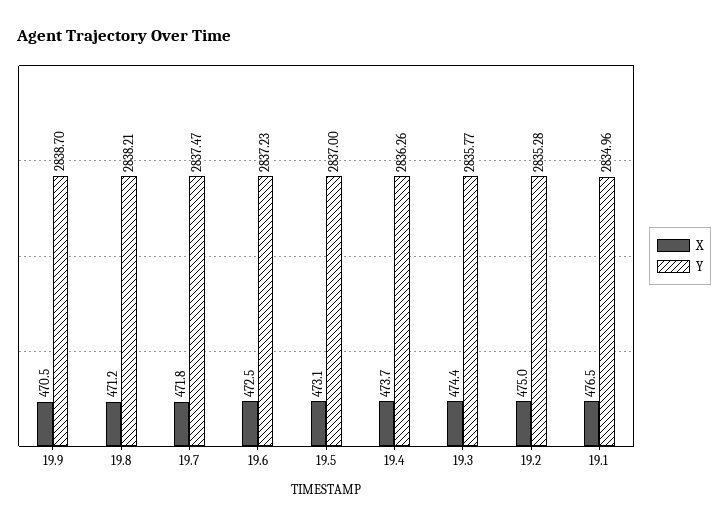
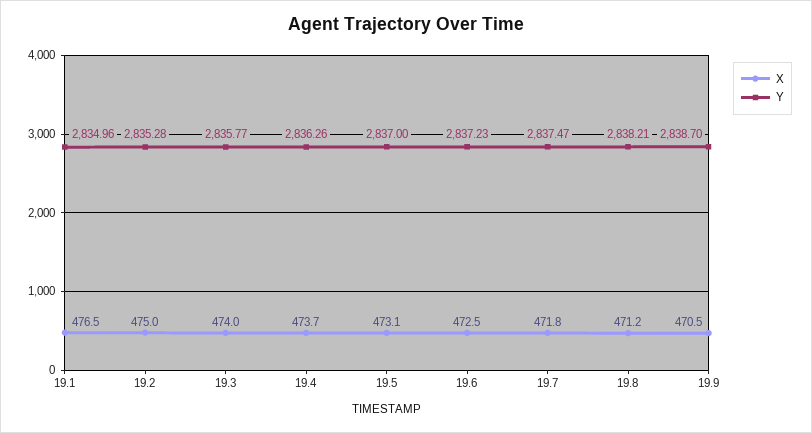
X, 19.3: 474.4 -> 474

